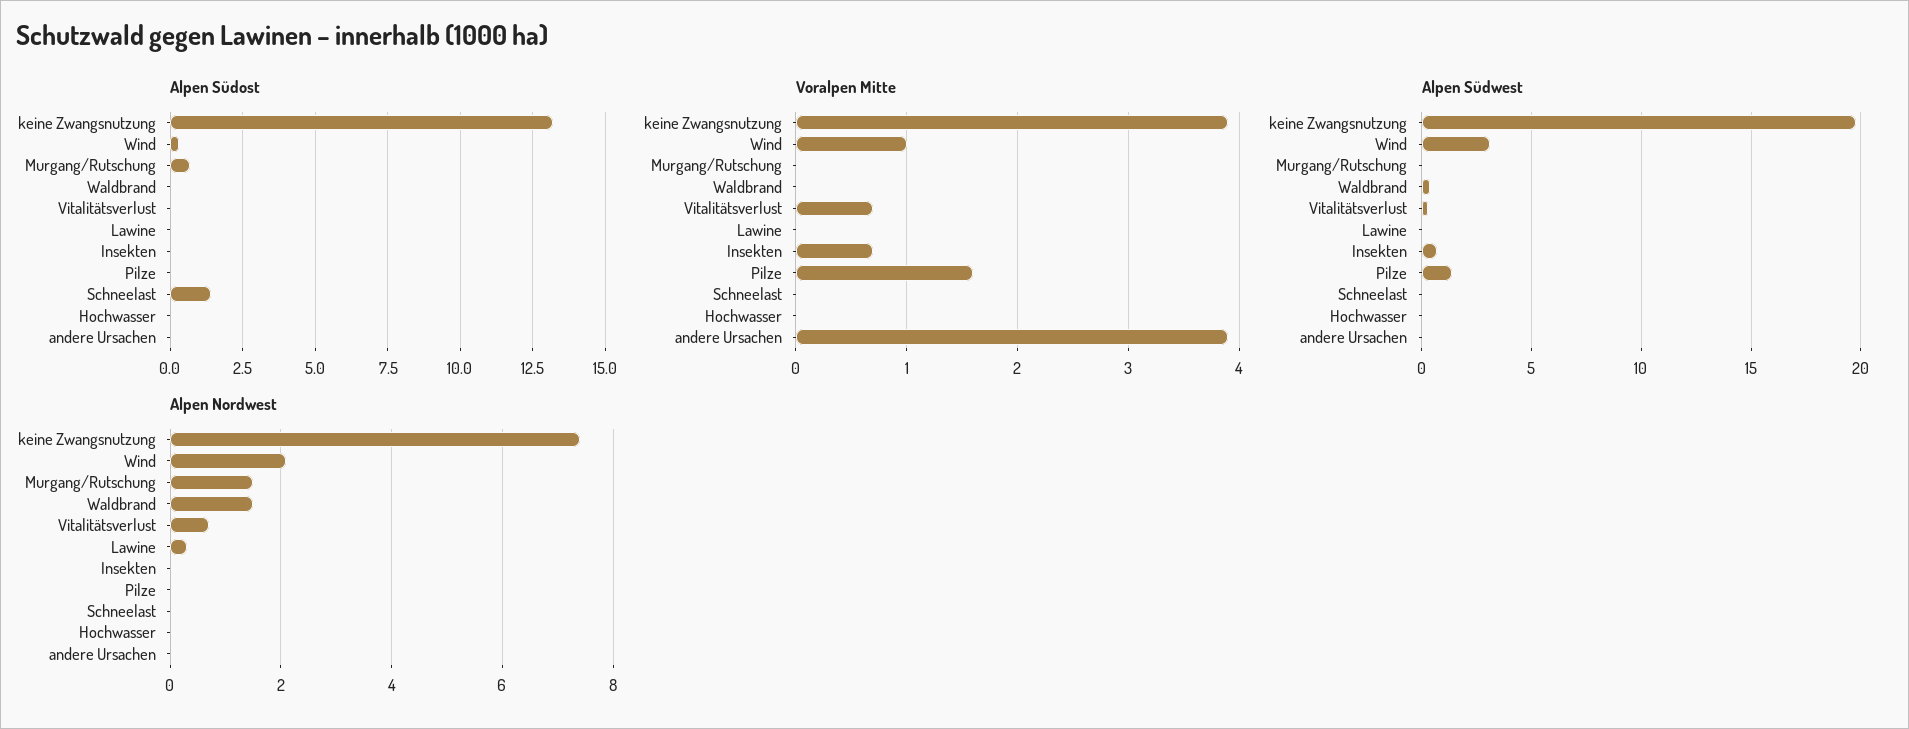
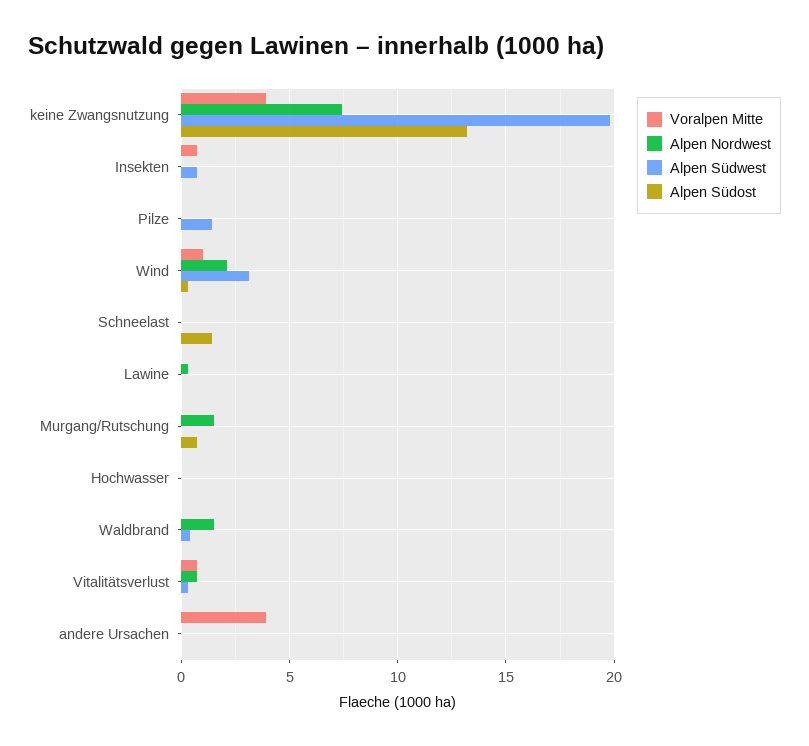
Voralpen Mitte, Pilze: 1.6 -> 0

